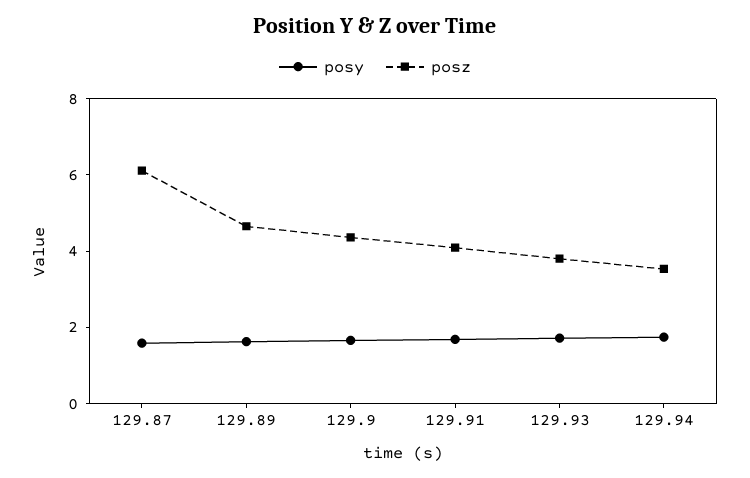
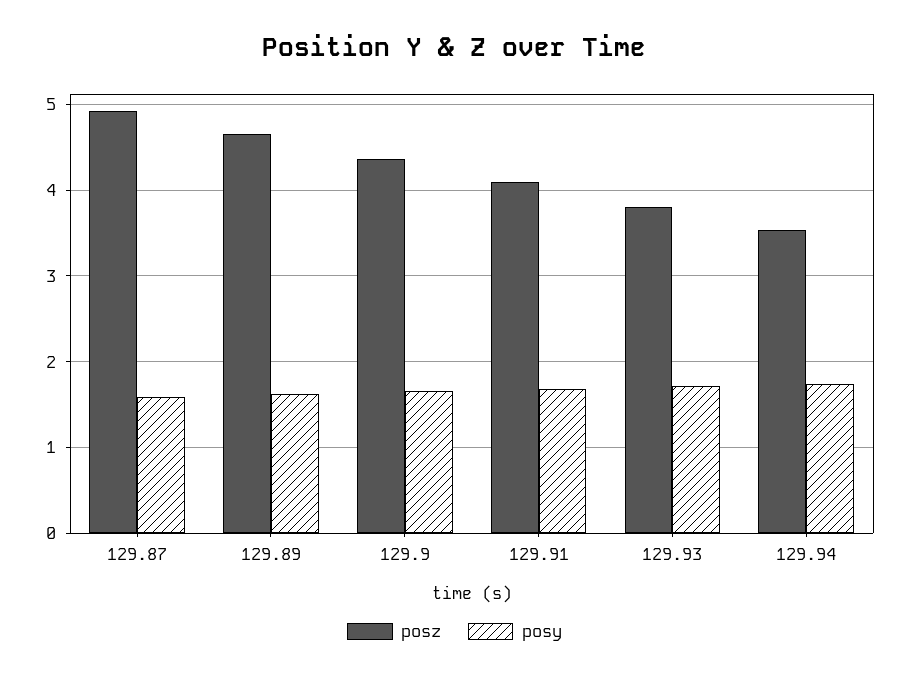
posz, 129.87: 6 -> 4.9

